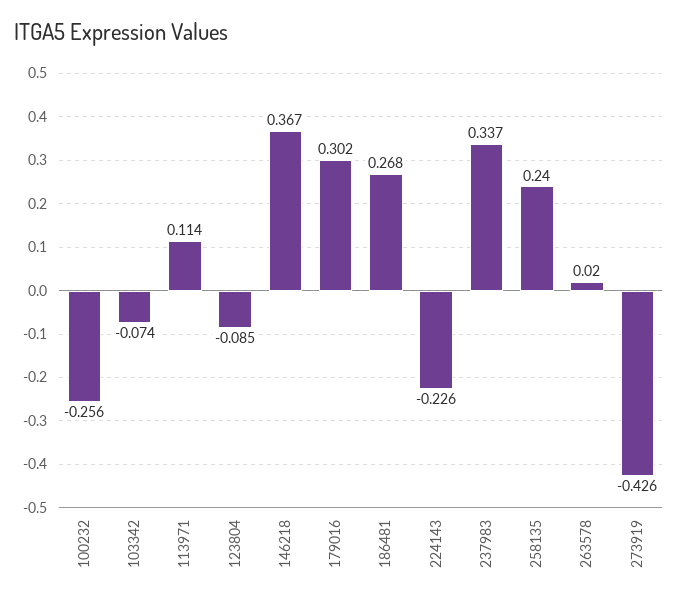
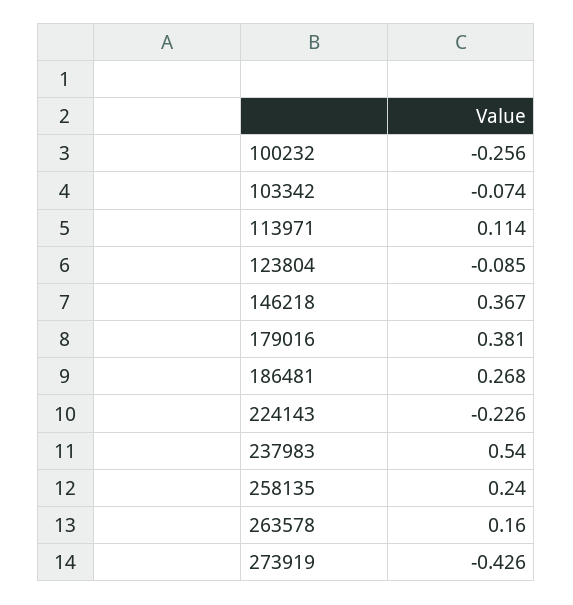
179016: 0.302 -> 0.381
237983: 0.337 -> 0.54
263578: 0.02 -> 0.16

